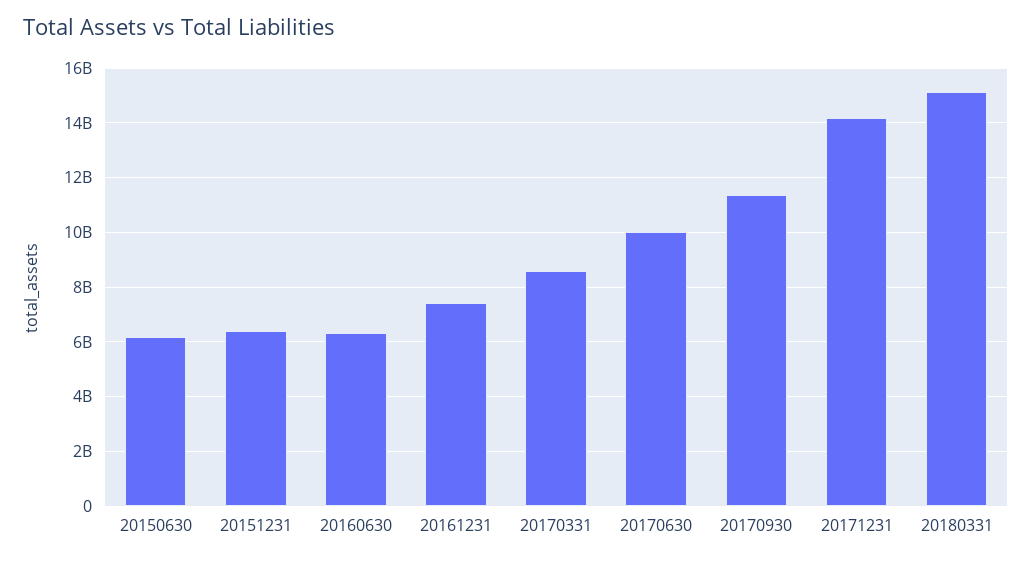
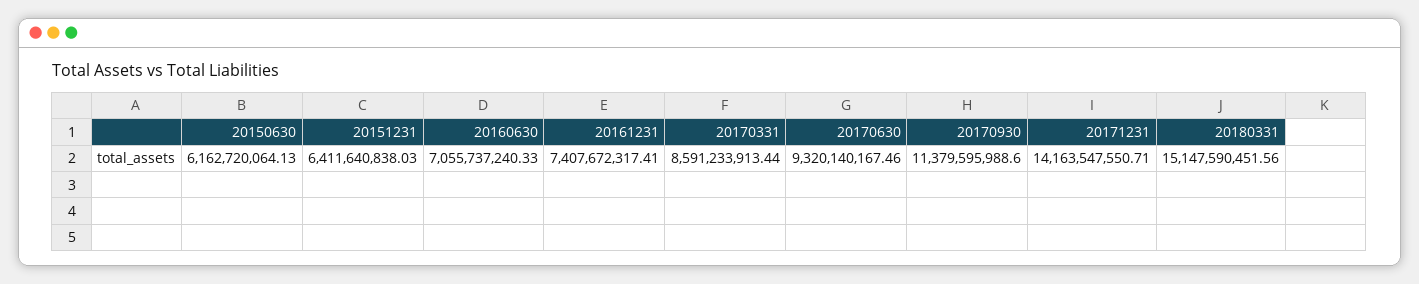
20160630: 6250000000 -> 7055737240.33
20170630: 10000000000 -> 9320140167.46

